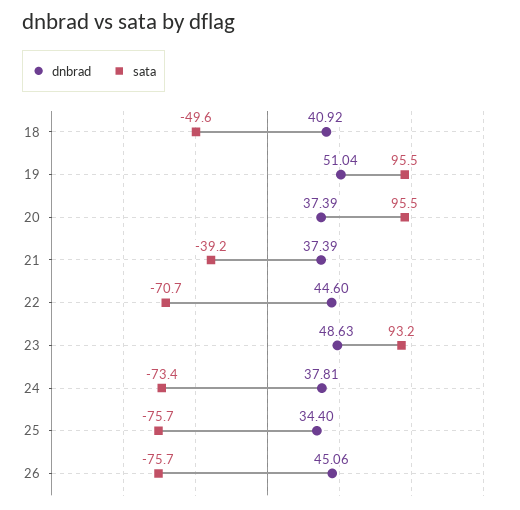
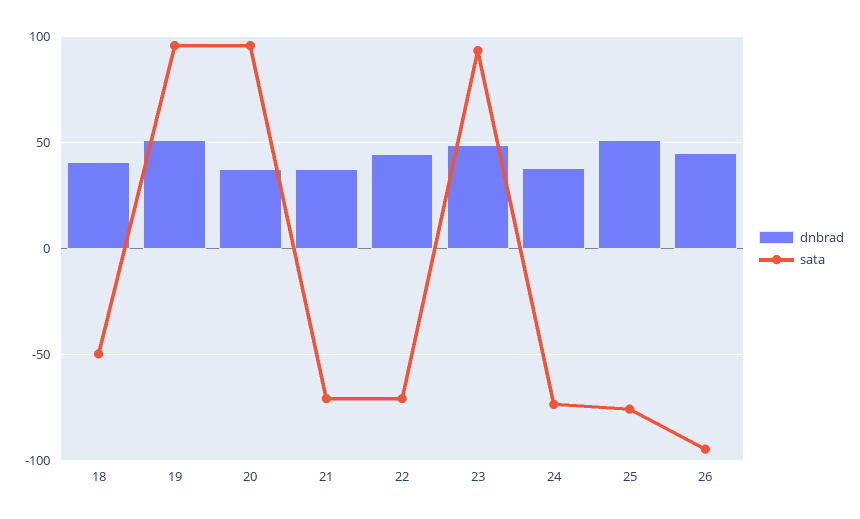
sata, 21: -39.2 -> -70
dnbrad, 25: 34.4 -> 50
sata, 26: -75.7 -> -95

